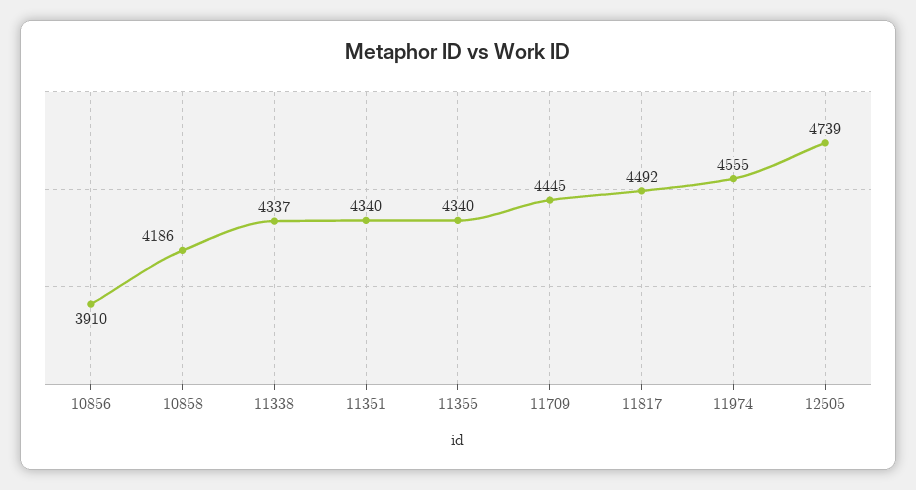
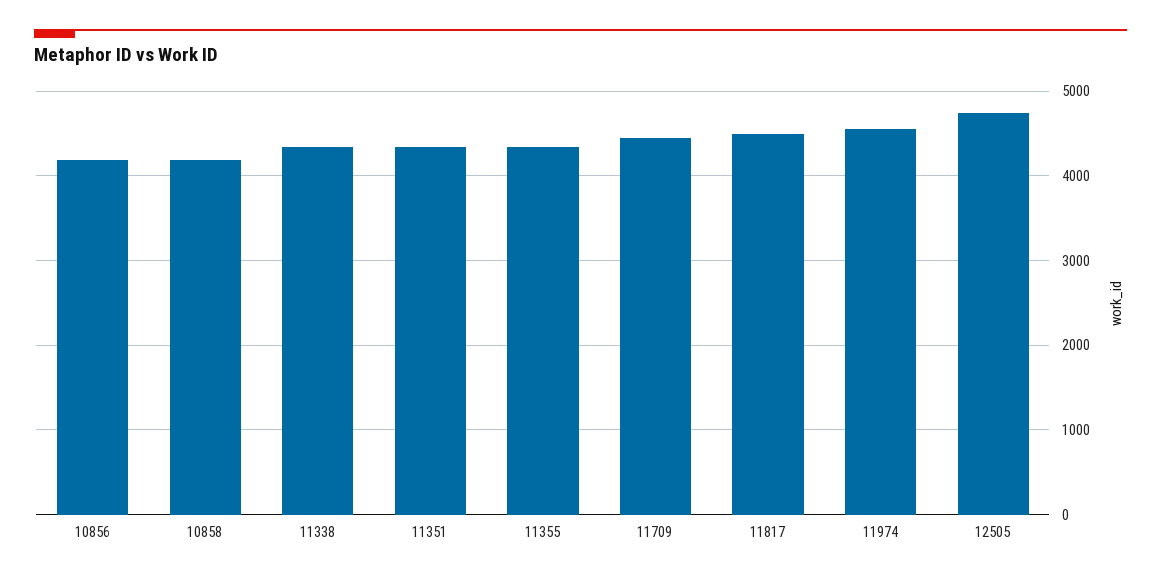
10856: 3910 -> 4200

